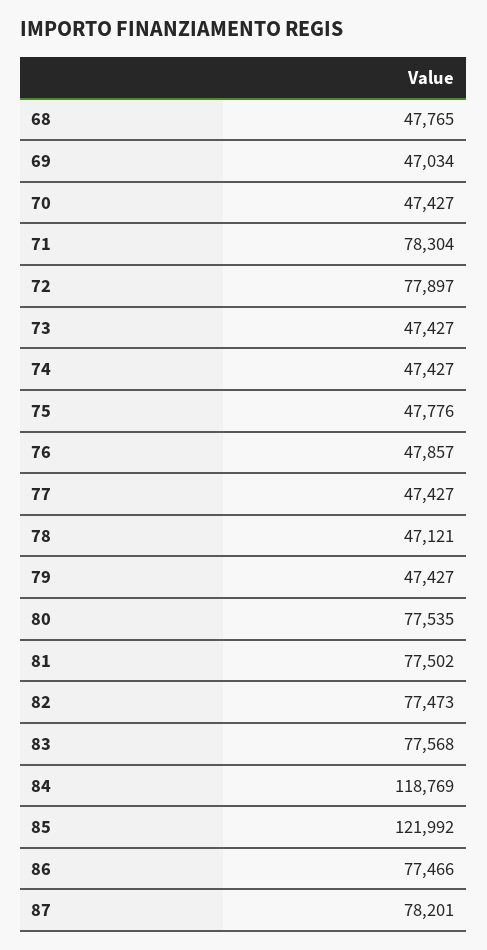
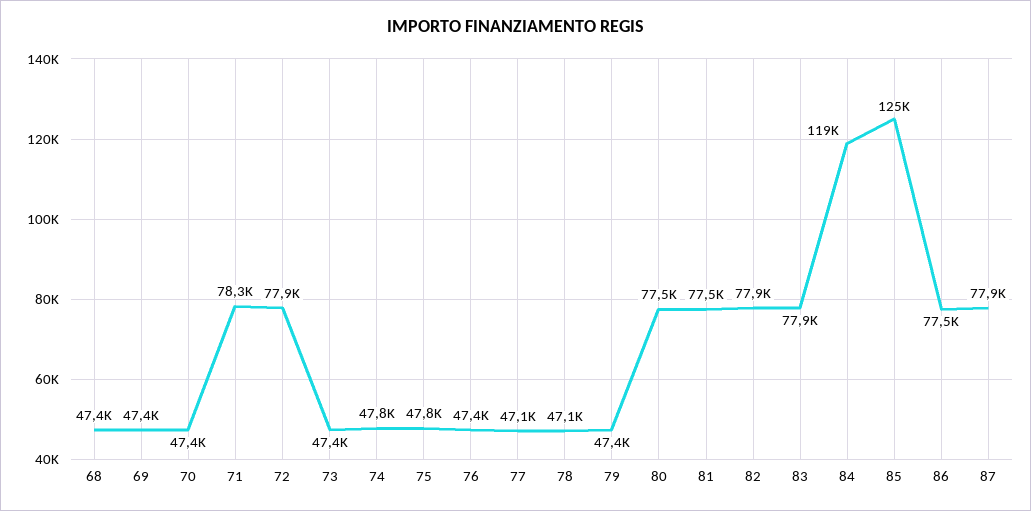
68: 47765 -> 47400
69: 47034 -> 47400
74: 47427 -> 47800
76: 47857 -> 47400
77: 47427 -> 47100
82: 77473 -> 77900
83: 77568 -> 77900
85: 121992 -> 125000
87: 78201 -> 77900

